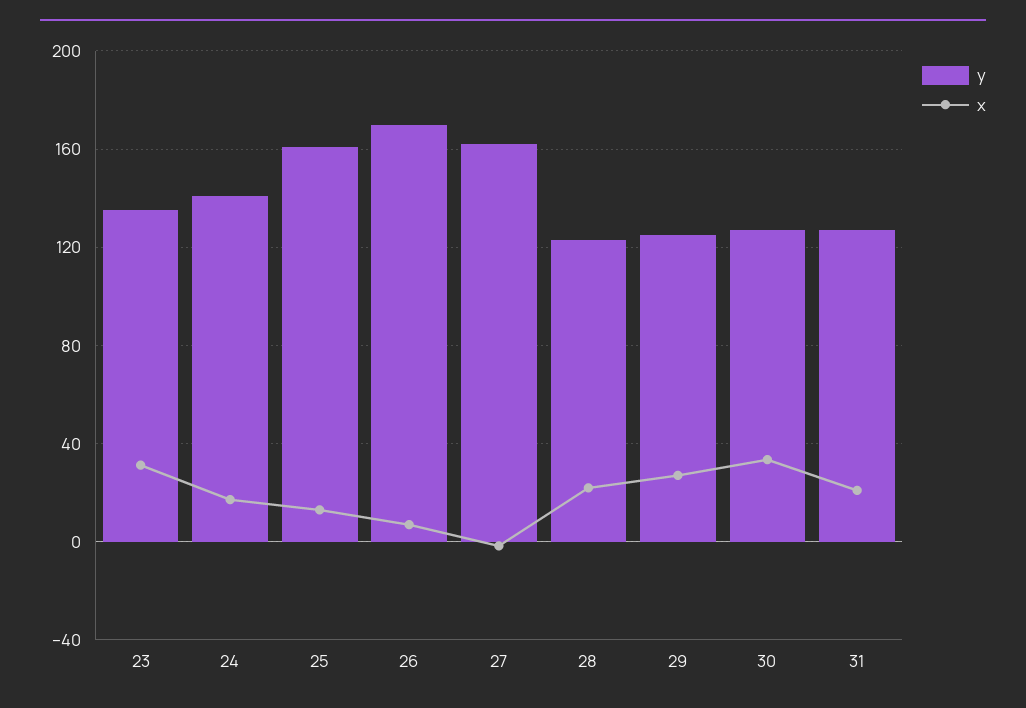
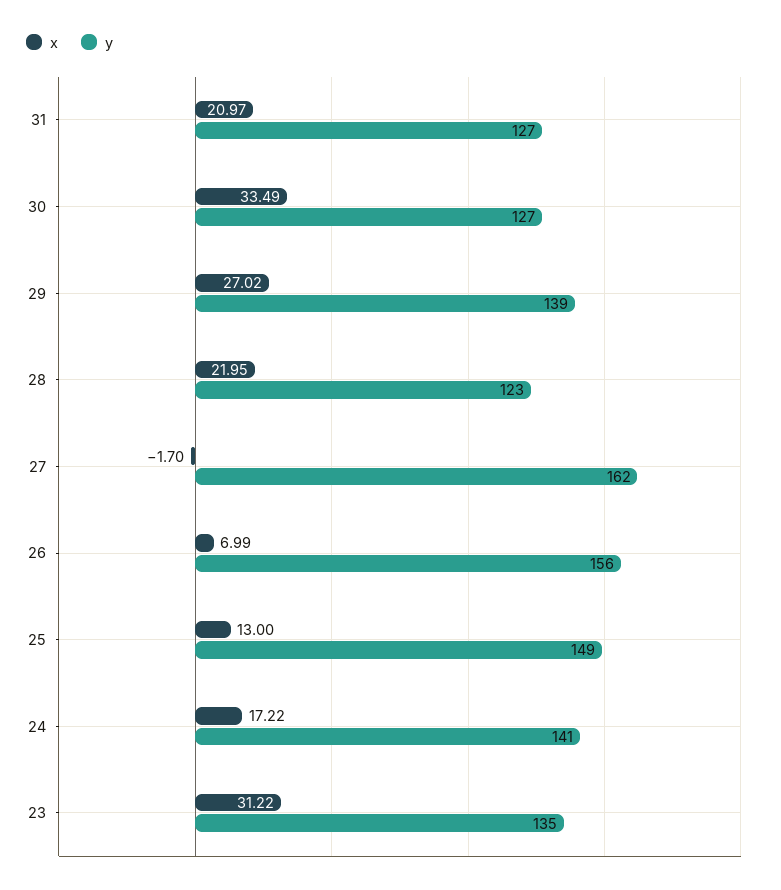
y, 25: 160 -> 149
y, 26: 170 -> 156
y, 29: 125 -> 139

